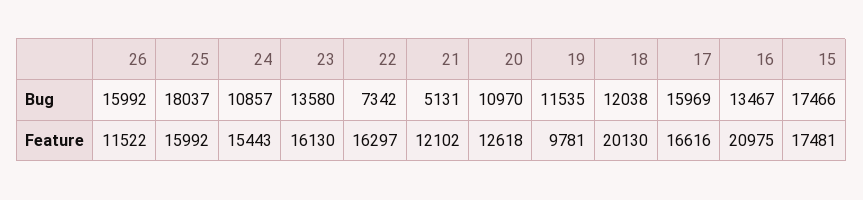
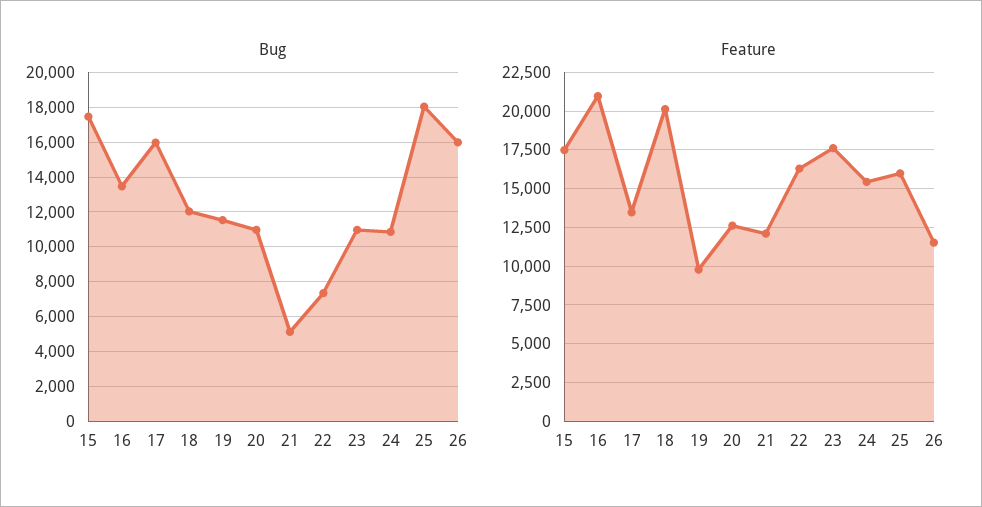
Bug, 23: 13580 -> 11000
Feature, 23: 16130 -> 17500
Feature, 17: 16616 -> 13500

